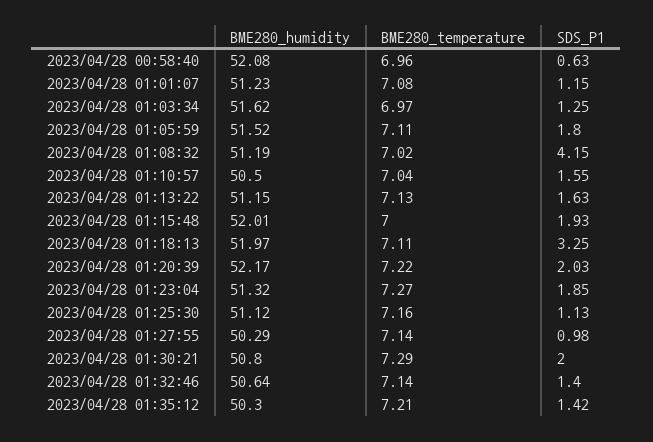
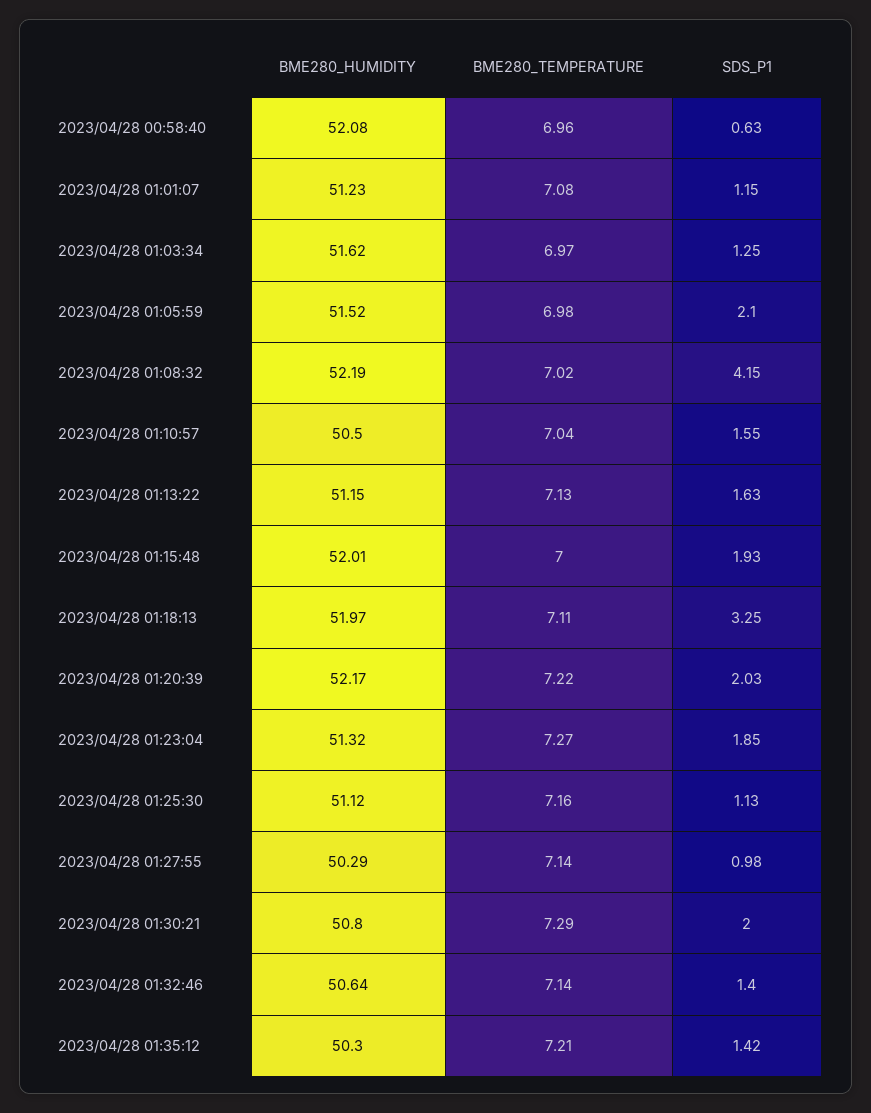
BME280_temperature, 2023/04/28 01:05:59: 7.11 -> 6.98
SDS_P1, 2023/04/28 01:05:59: 1.8 -> 2.1
BME280_humidity, 2023/04/28 01:08:32: 51.19 -> 52.19

